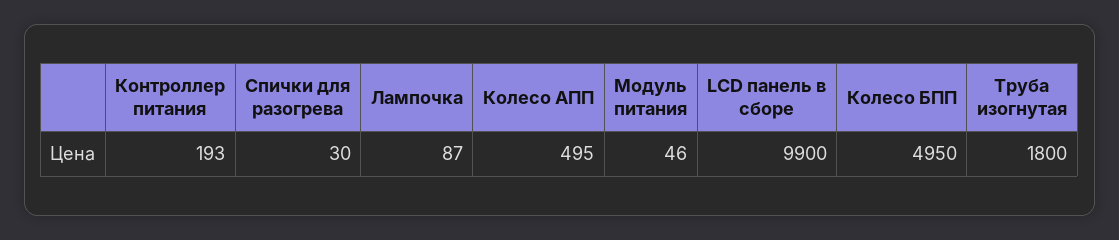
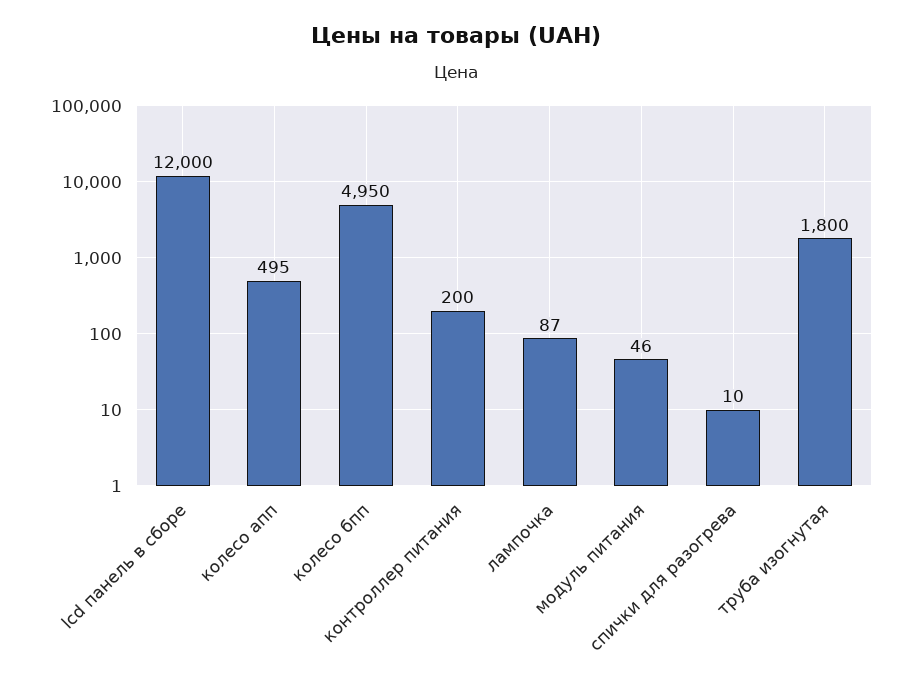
Контроллер питания: 193 -> 200
Спички для разогрева: 30 -> 10
LCD панель в сборе: 9900 -> 12000

